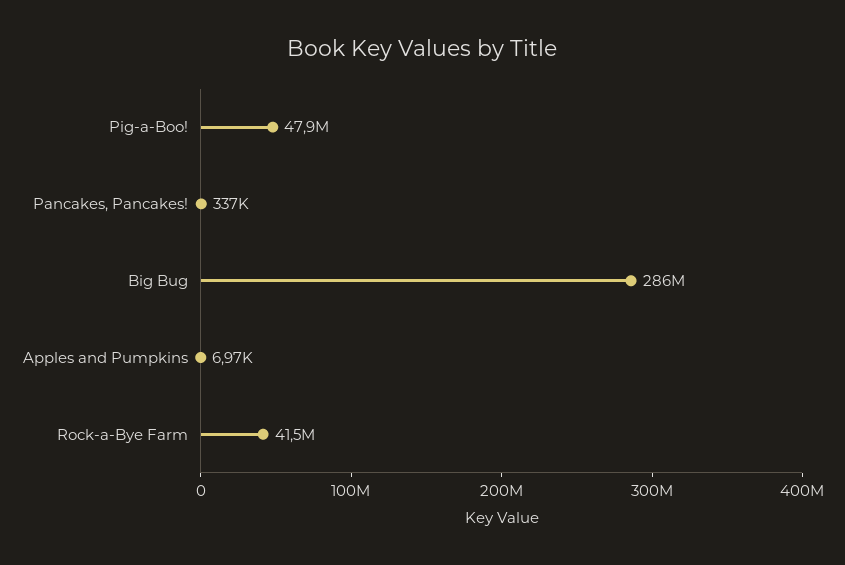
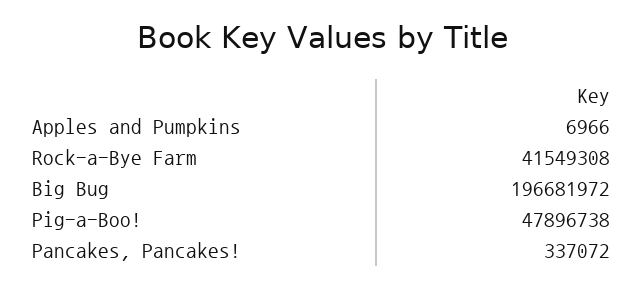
Big Bug: 286000000 -> 196681972

